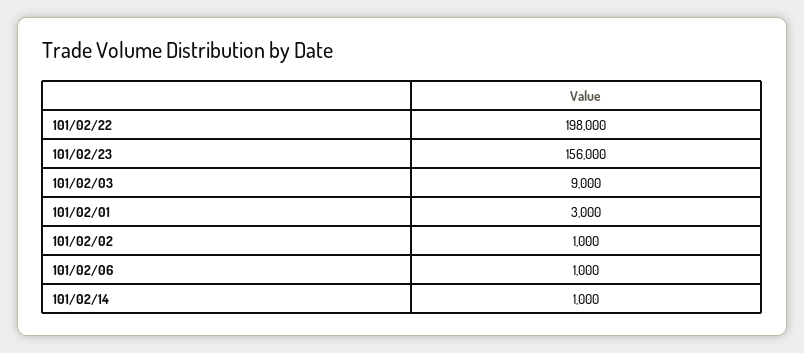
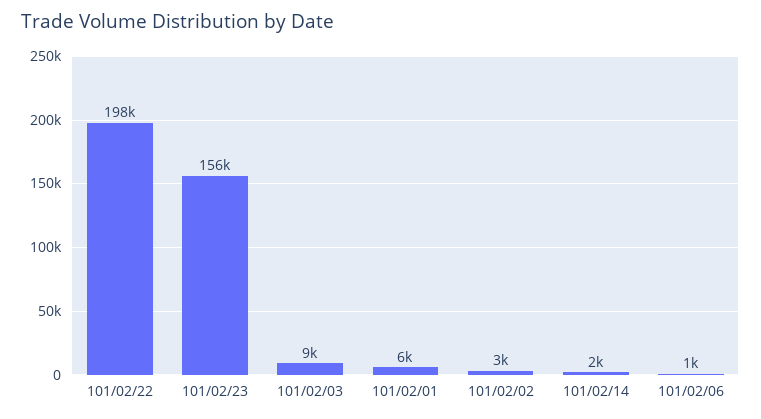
101/02/01: 3000 -> 6000
101/02/02: 1000 -> 3000
101/02/14: 1000 -> 2000

